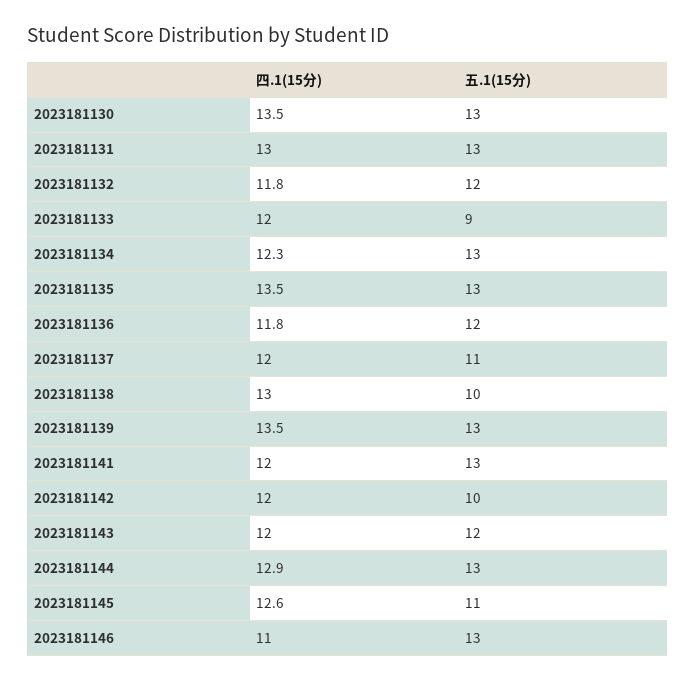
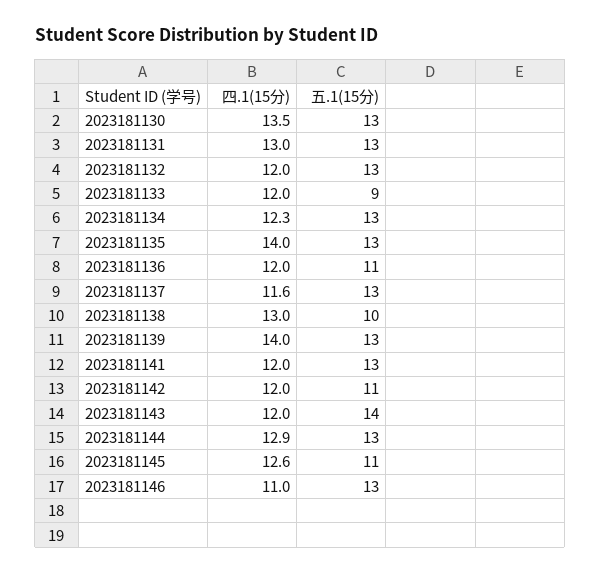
四.1(15分), 2023181132: 11.8 -> 12
五.1(15分), 2023181132: 12 -> 13
四.1(15分), 2023181135: 13.5 -> 14
四.1(15分), 2023181136: 11.8 -> 12
五.1(15分), 2023181136: 12 -> 11
四.1(15分), 2023181137: 12 -> 11.6
五.1(15分), 2023181137: 11 -> 13
四.1(15分), 2023181139: 13.5 -> 14
五.1(15分), 2023181142: 10 -> 11
五.1(15分), 2023181143: 12 -> 14

